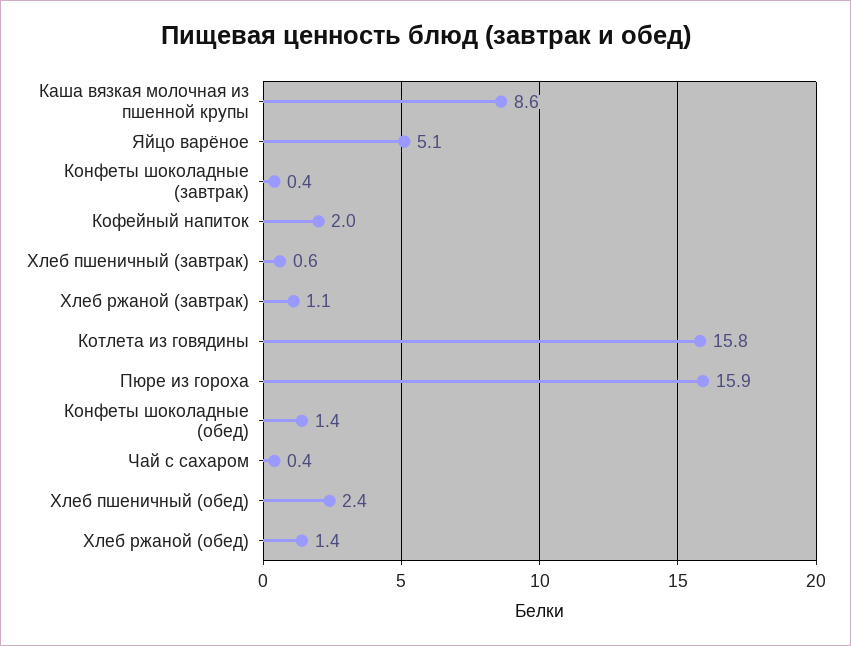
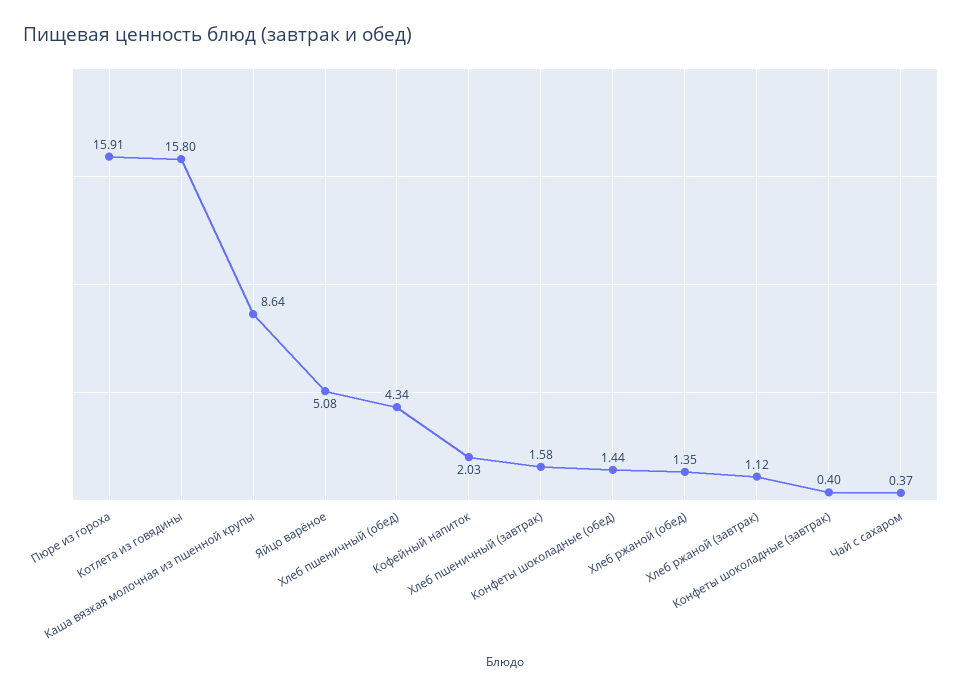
Хлеб пшеничный (завтрак): 0.6 -> 1.58
Хлеб пшеничный (обед): 2.4 -> 4.34

